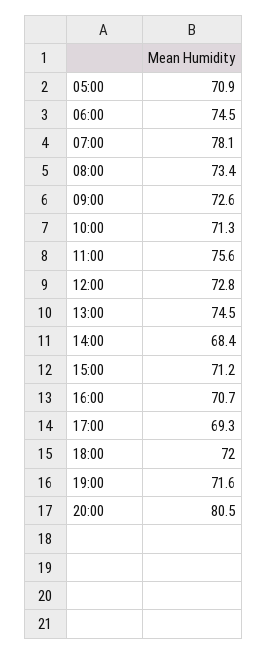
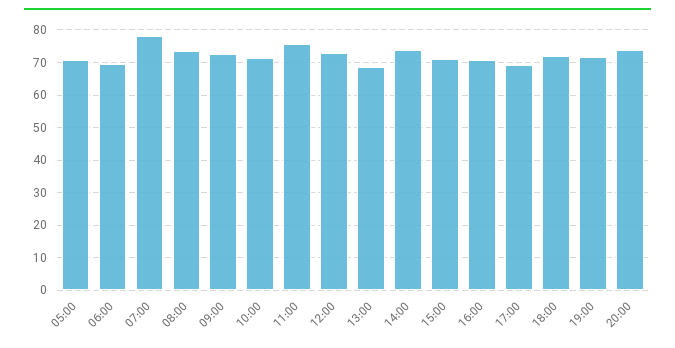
06:00: 74.5 -> 70
13:00: 74.5 -> 68
14:00: 68.4 -> 74
20:00: 80.5 -> 74

